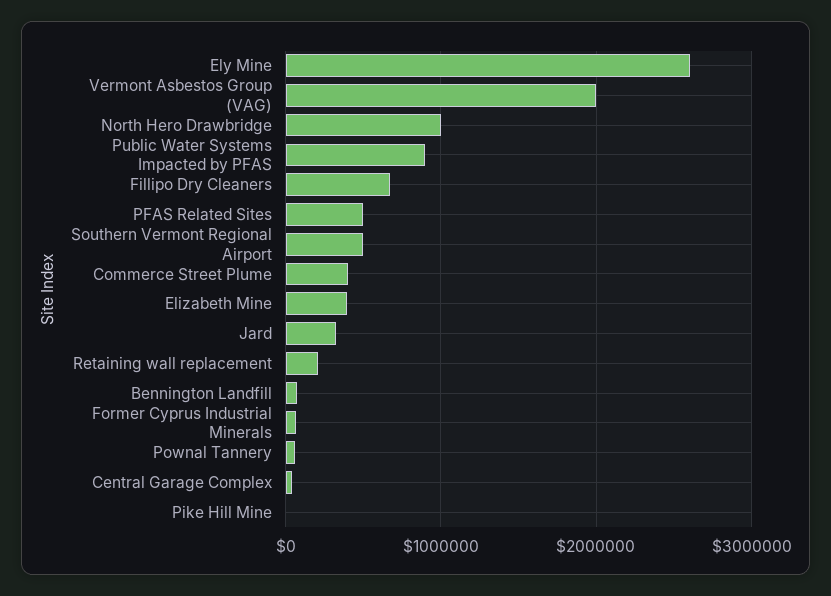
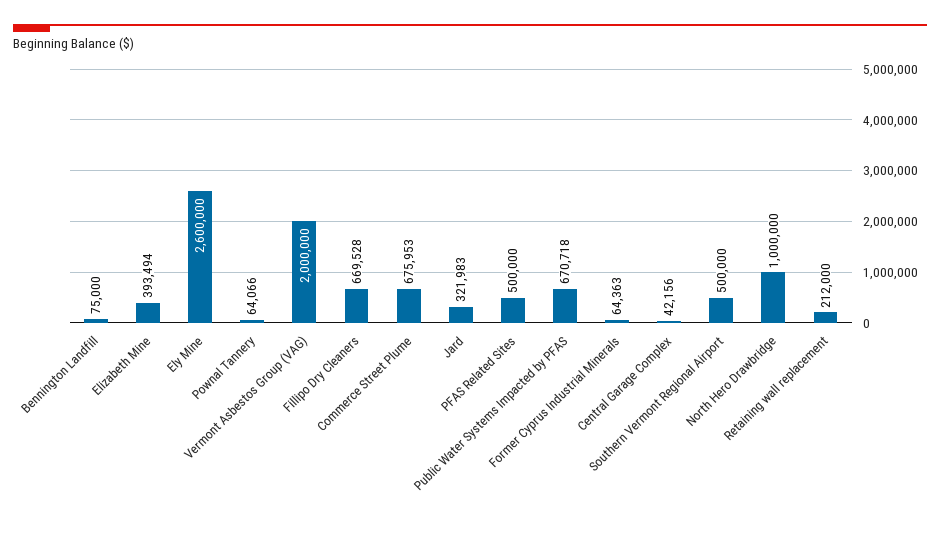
Public Water Systems Impacted by PFAS: 900000 -> 670718
Commerce Street Plume: 400000 -> 675953
Pike Hill Mine: 0 -> none

